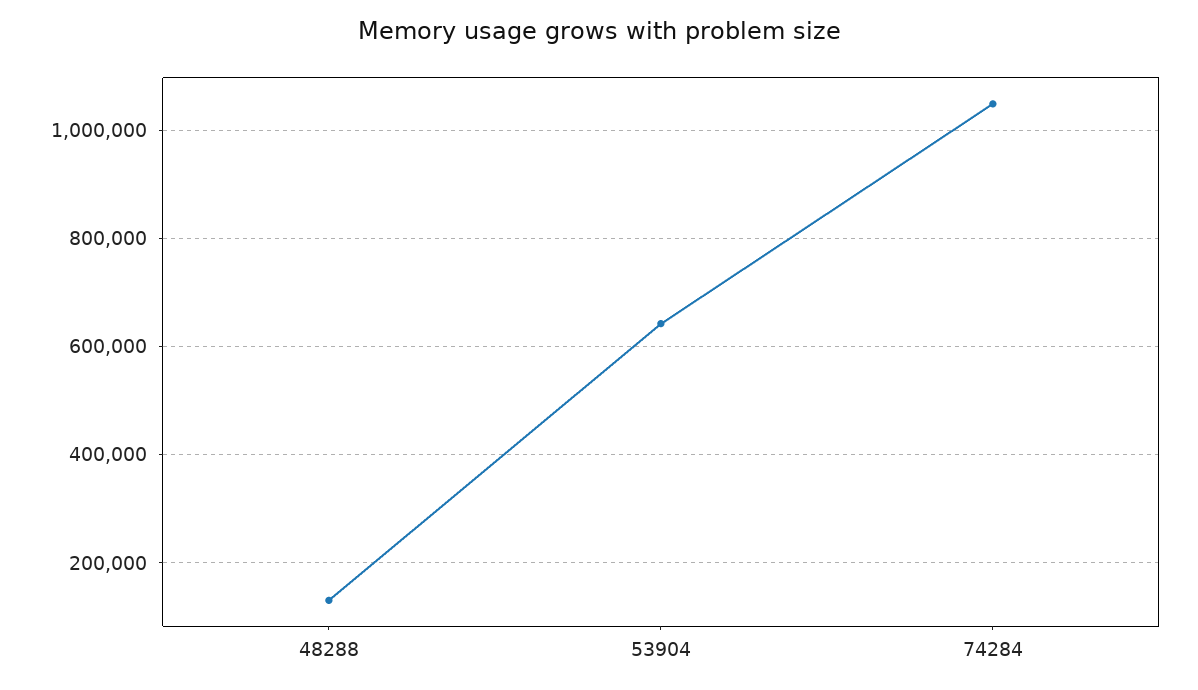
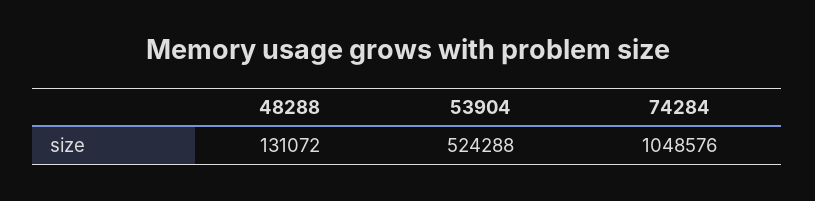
53904: 640000 -> 524288

